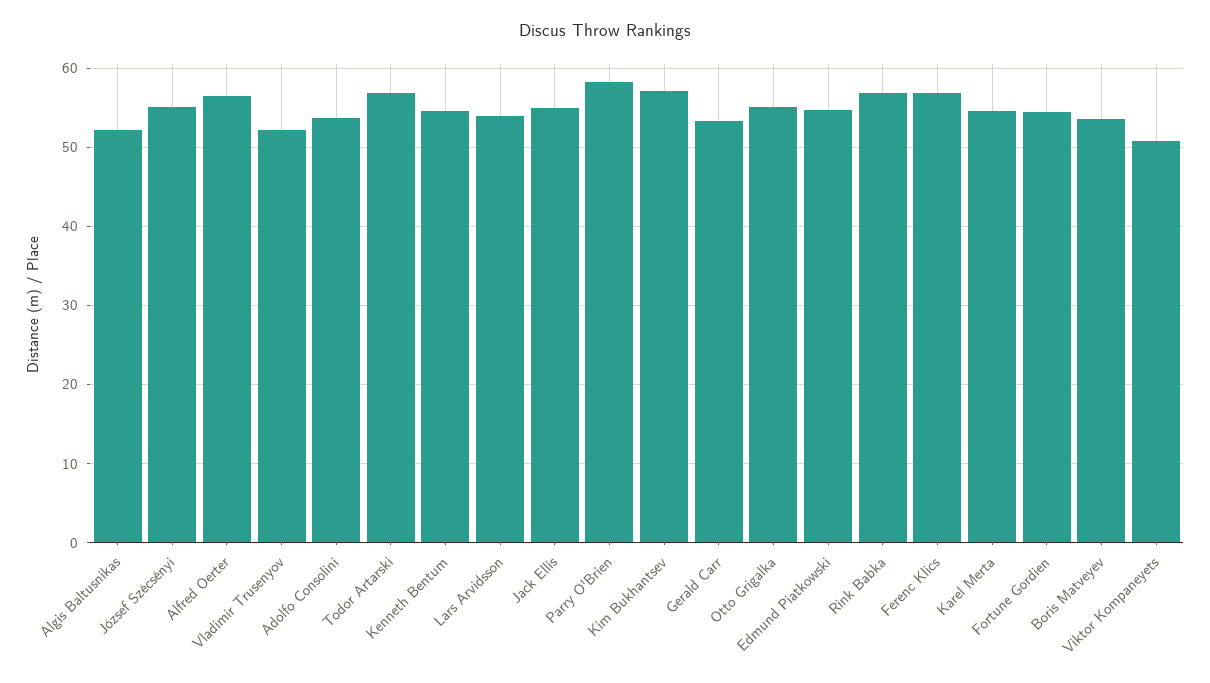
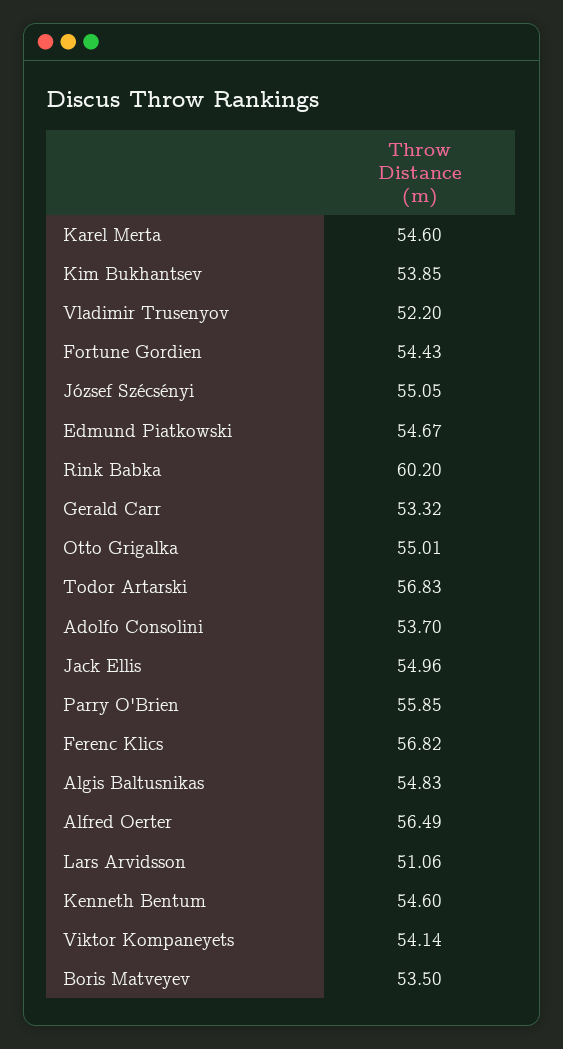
Algis Baltusnikas: 52 -> 54.83
Lars Arvidsson: 54 -> 51.06
Parry O'Brien: 58 -> 55.85
Kim Bukhantsev: 57 -> 53.85
Rink Babka: 57 -> 60.2
Viktor Kompaneyets: 51 -> 54.14

